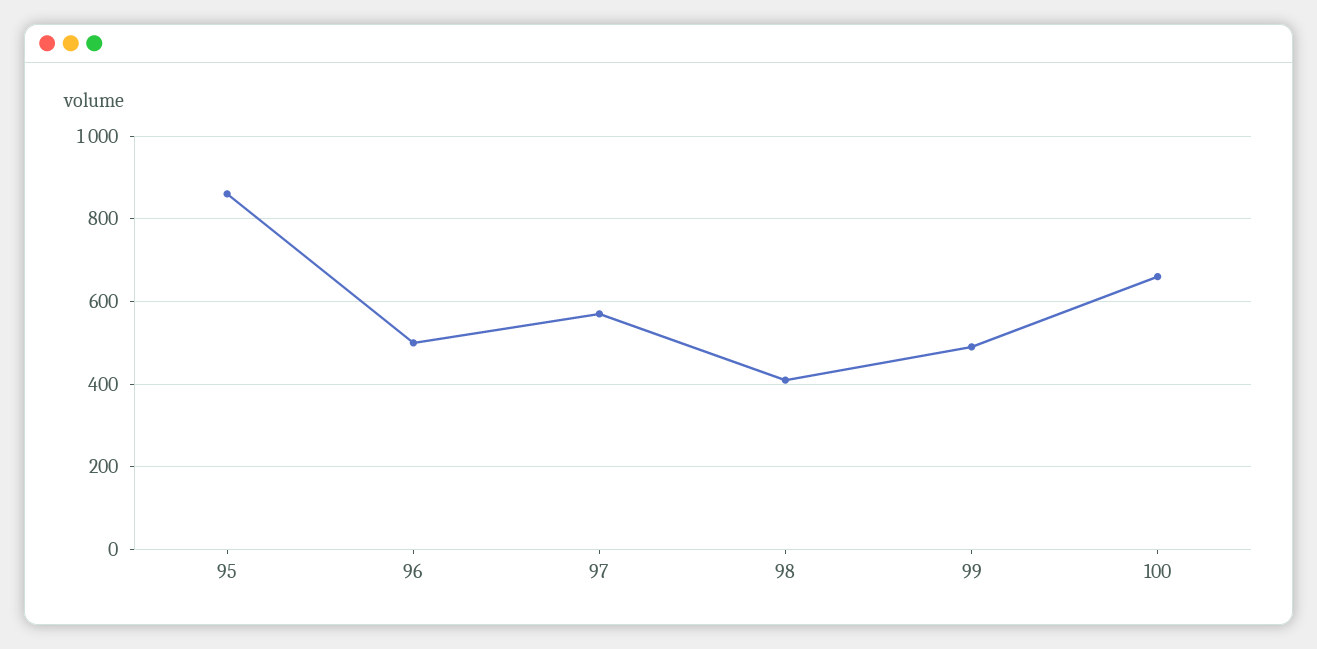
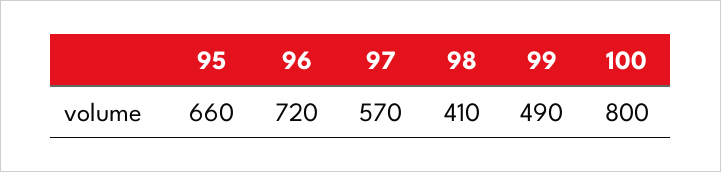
95: 860 -> 660
96: 500 -> 720
100: 660 -> 800

